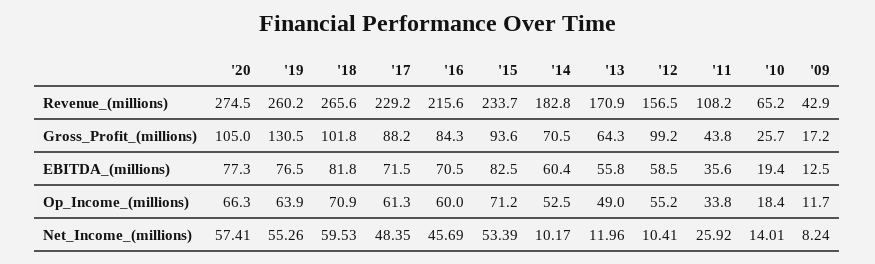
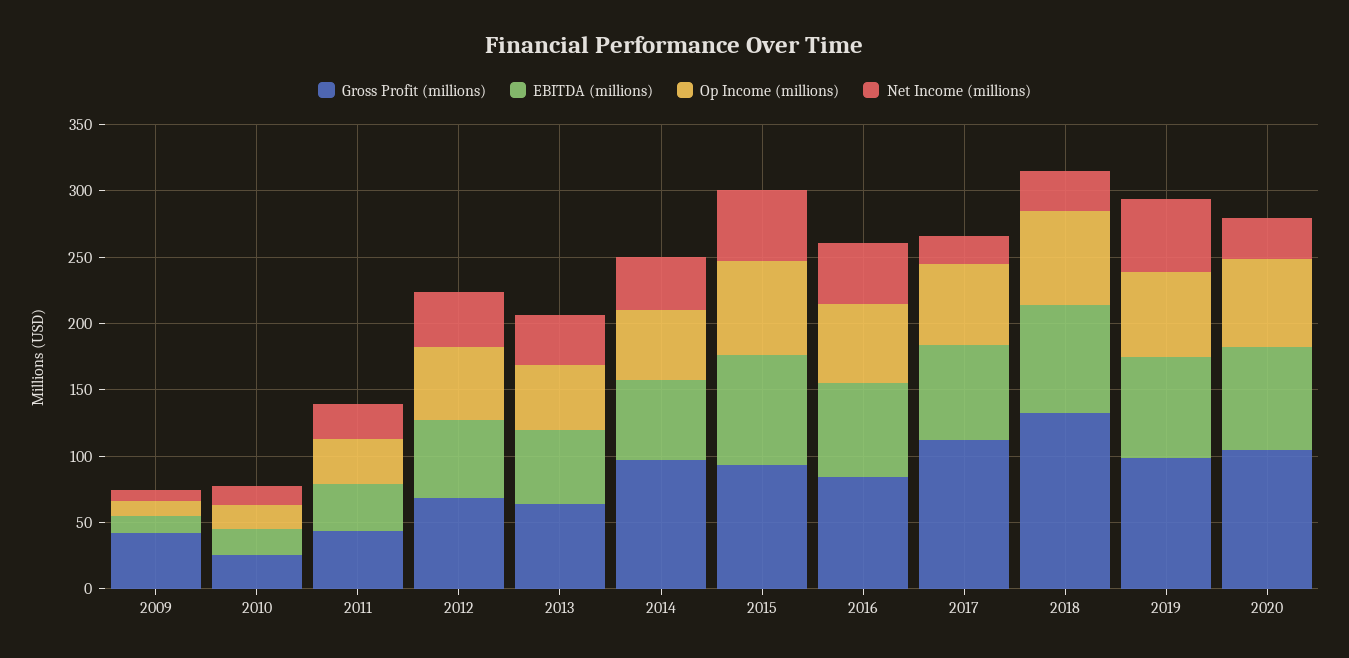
Revenue_(millions), '20: 274.5 -> none
Revenue_(millions), '19: 260.2 -> none
Revenue_(millions), '18: 265.6 -> none
Revenue_(millions), '17: 229.2 -> none
Revenue_(millions), '16: 215.6 -> none
Revenue_(millions), '15: 233.7 -> none
Revenue_(millions), '14: 182.8 -> none
Revenue_(millions), '13: 170.9 -> none
Revenue_(millions), '12: 156.5 -> none
Revenue_(millions), '11: 108.2 -> none
Revenue_(millions), '10: 65.2 -> none
Revenue_(millions), '09: 42.9 -> none
Gross_Profit_(millions), '19: 130.5 -> 100
Gross_Profit_(millions), '18: 101.8 -> 130
Gross_Profit_(millions), '17: 88.2 -> 110
Gross_Profit_(millions), '14: 70.5 -> 100
Gross_Profit_(millions), '12: 99.2 -> 70
Gross_Profit_(millions), '09: 17.2 -> 40
Net_Income_(millions), '20: 57.41 -> 30
Net_Income_(millions), '18: 59.53 -> 30
Net_Income_(millions), '17: 48.35 -> 20
Net_Income_(millions), '14: 10.17 -> 40
Net_Income_(millions), '13: 11.96 -> 40
Net_Income_(millions), '12: 10.41 -> 40

